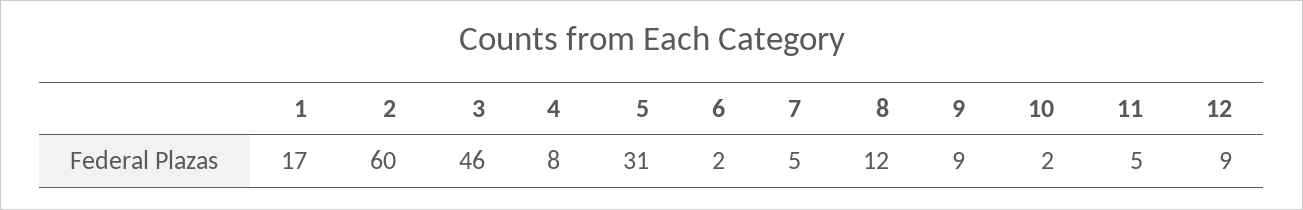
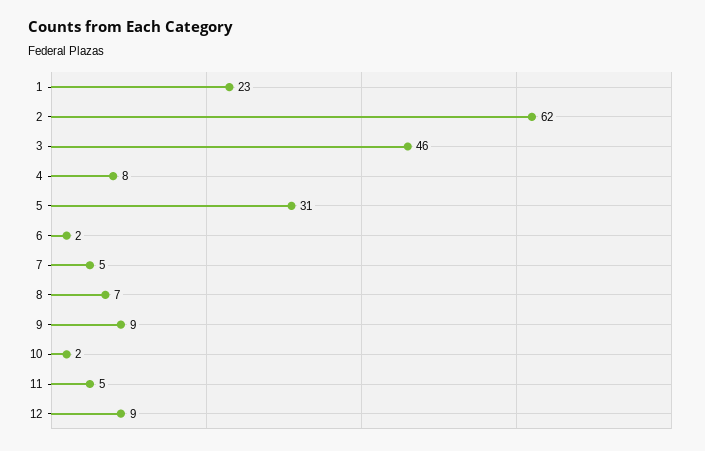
1: 17 -> 23
2: 60 -> 62
8: 12 -> 7

